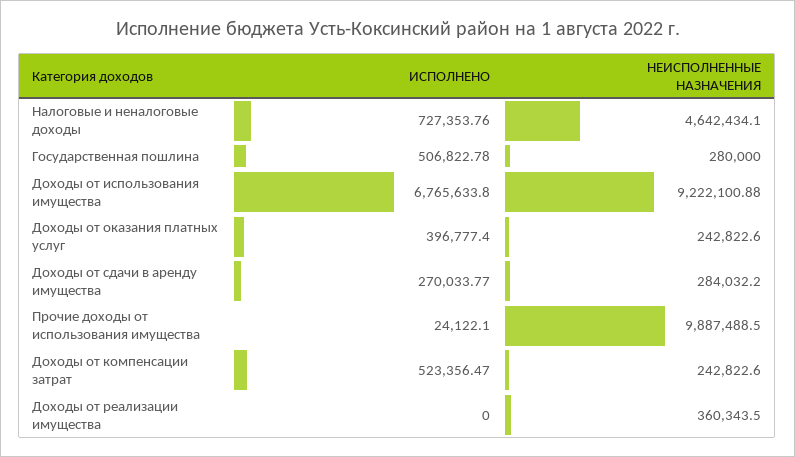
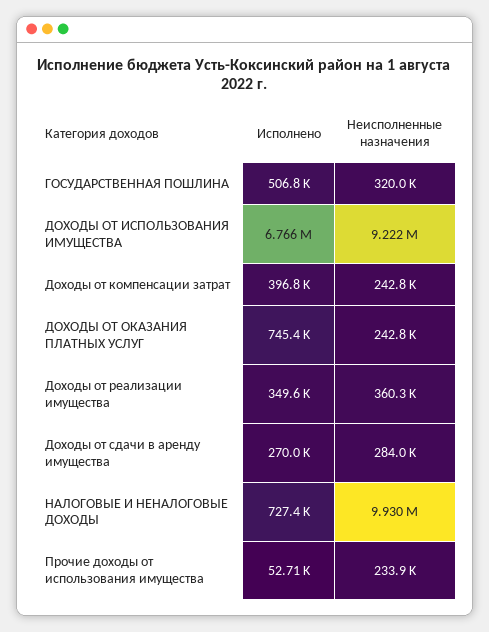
НЕИСПОЛНЕННЫЕ НАЗНАЧЕНИЯ, Налоговые и неналоговые доходы: 4642434.1 -> 9930000
НЕИСПОЛНЕННЫЕ НАЗНАЧЕНИЯ, Государственная пошлина: 280000 -> 320000
ИСПОЛНЕНО, Доходы от оказания платных услуг: 396777.4 -> 745400
ИСПОЛНЕНО, Прочие доходы от использования имущества: 24122.1 -> 52710
НЕИСПОЛНЕННЫЕ НАЗНАЧЕНИЯ, Прочие доходы от использования имущества: 9887488.5 -> 233900
ИСПОЛНЕНО, Доходы от компенсации затрат: 523356.47 -> 396800
ИСПОЛНЕНО, Доходы от реализации имущества: 0 -> 349600

